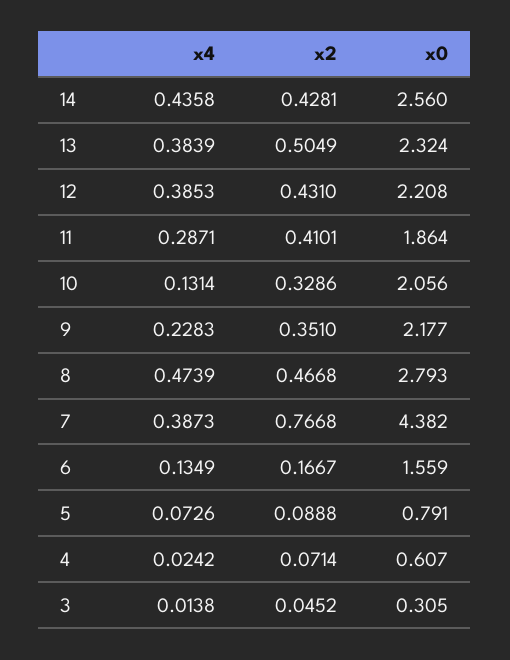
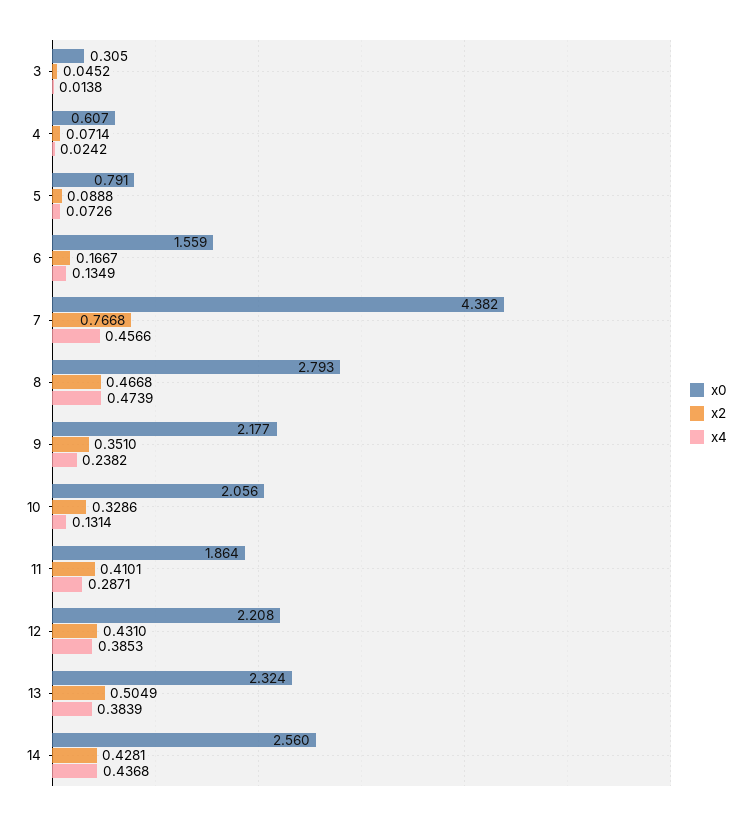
x4, 14: 0.4358 -> 0.4368
x4, 9: 0.2283 -> 0.2382
x4, 7: 0.3873 -> 0.4566

